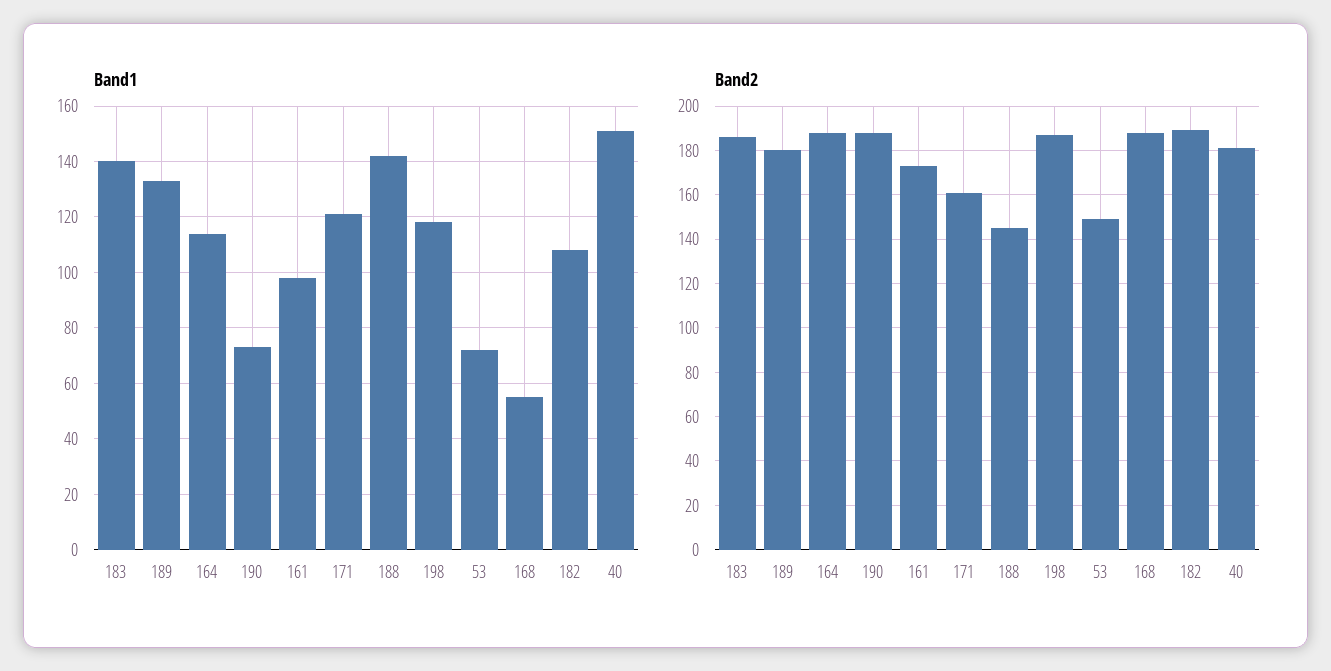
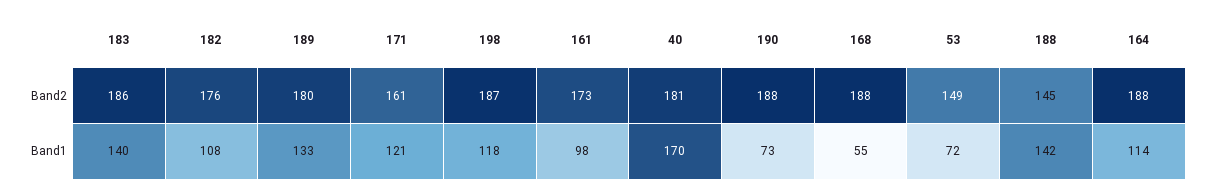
Band1, 40: 150 -> 170
Band2, 182: 190 -> 176

